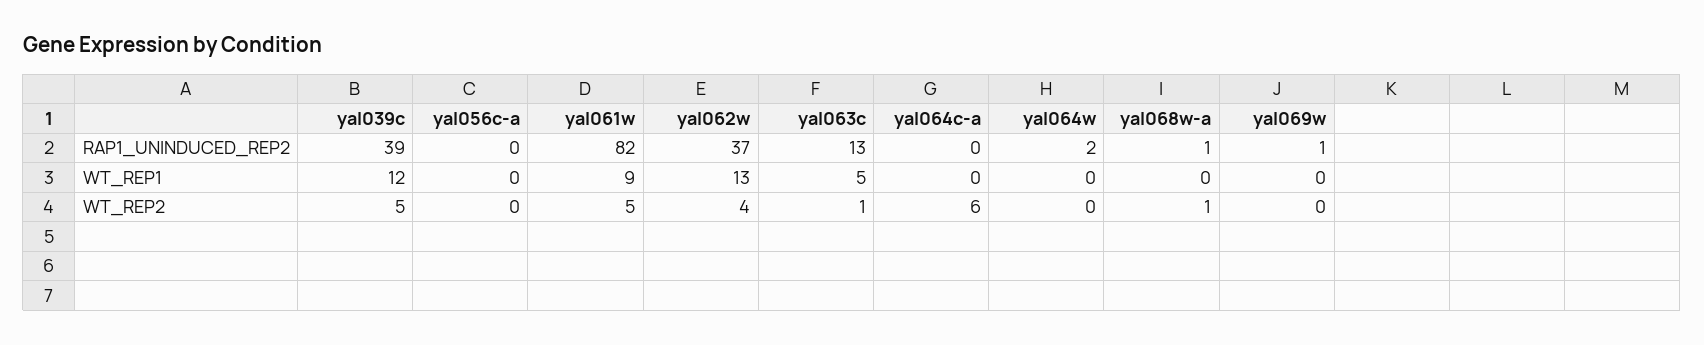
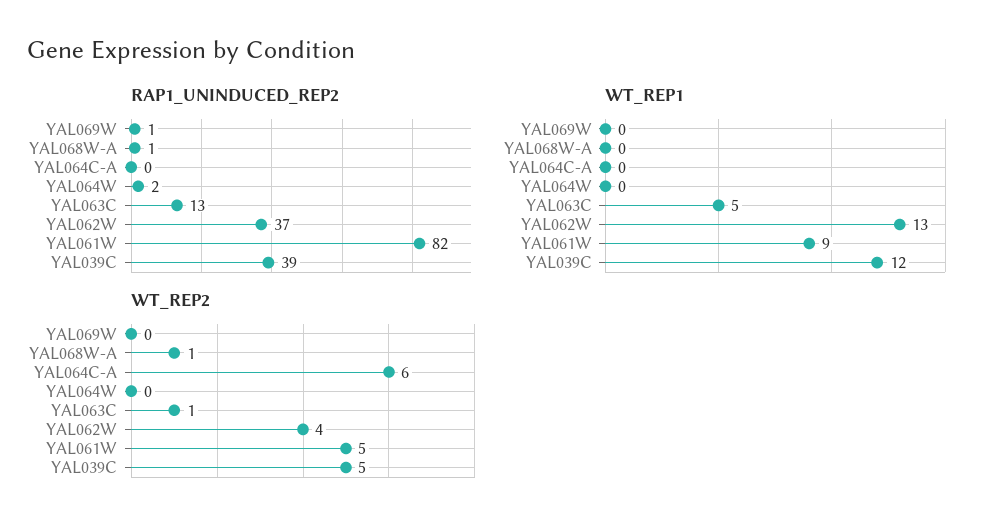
RAP1_UNINDUCED_REP2, yal056c-a: 0 -> none
WT_REP1, yal056c-a: 0 -> none
WT_REP2, yal056c-a: 0 -> none

